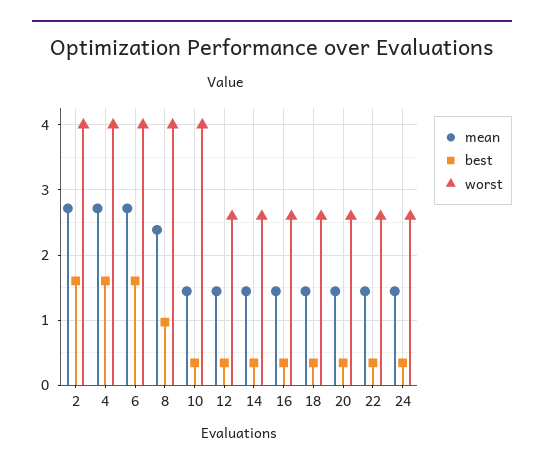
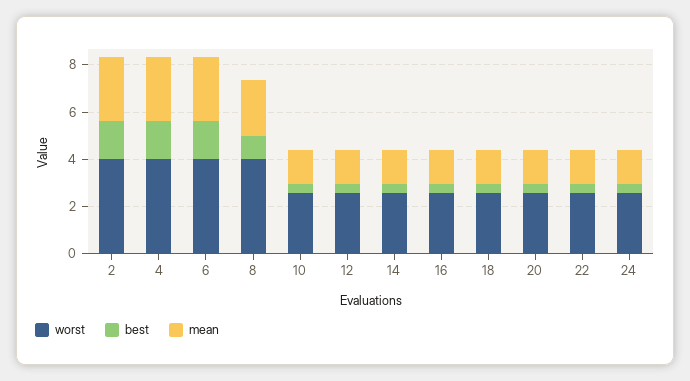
worst, 10: 4 -> 2.5

